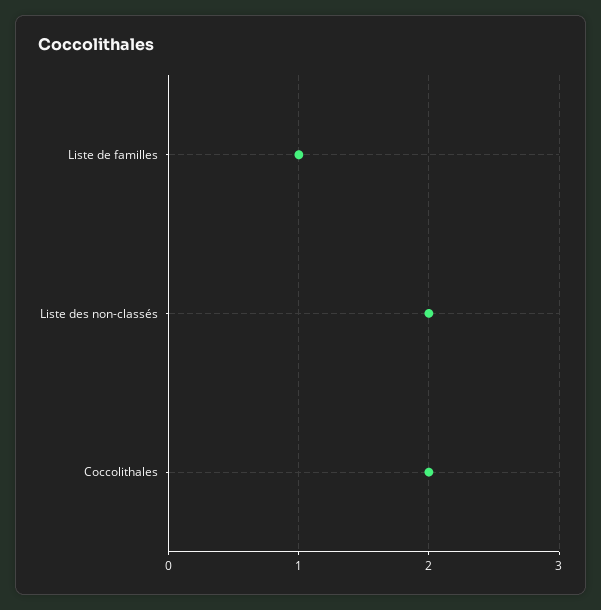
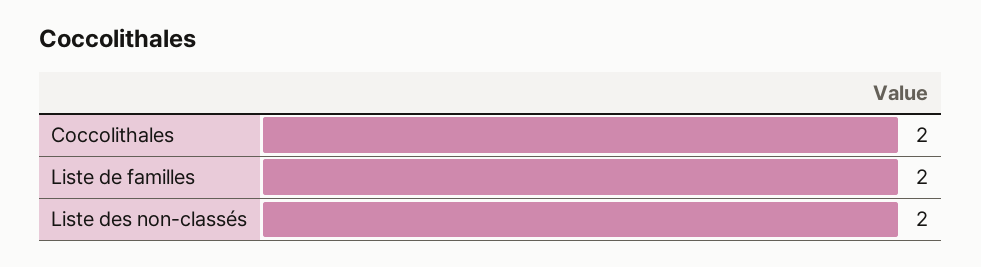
Liste de familles: 1 -> 2

